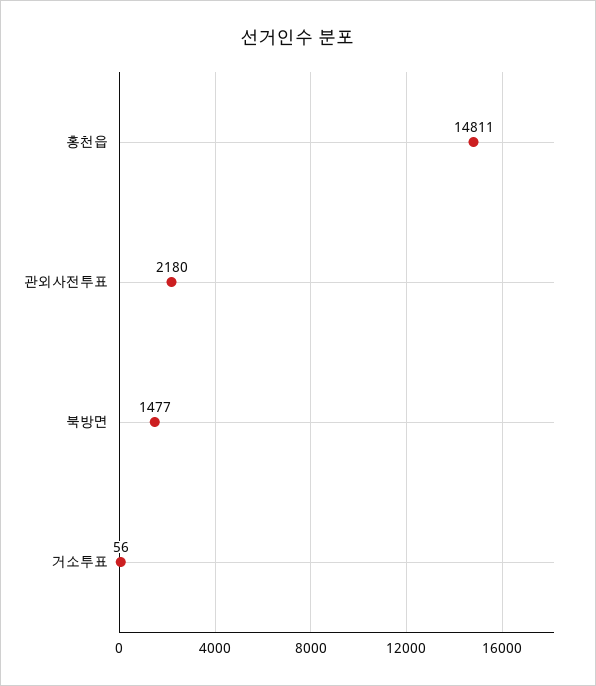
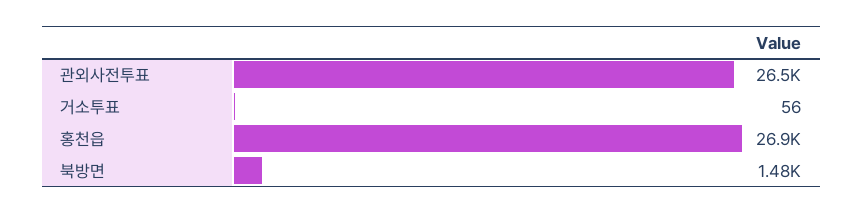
홍천읍: 14811 -> 26900
관외사전투표: 2180 -> 26500

